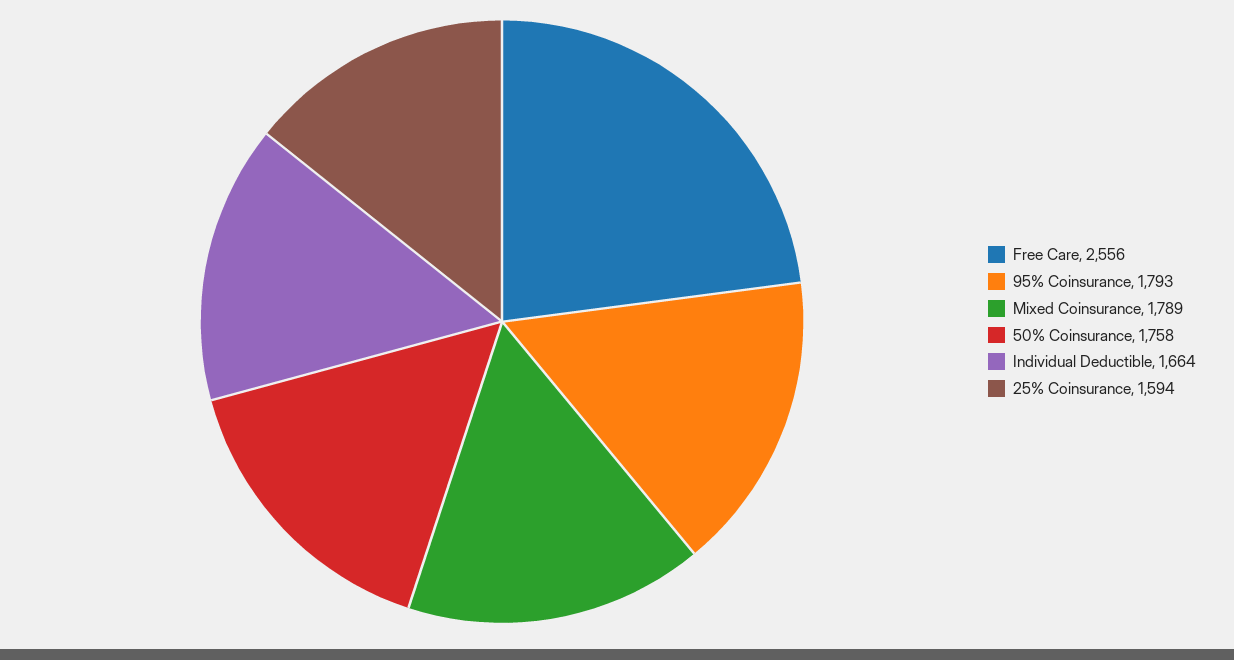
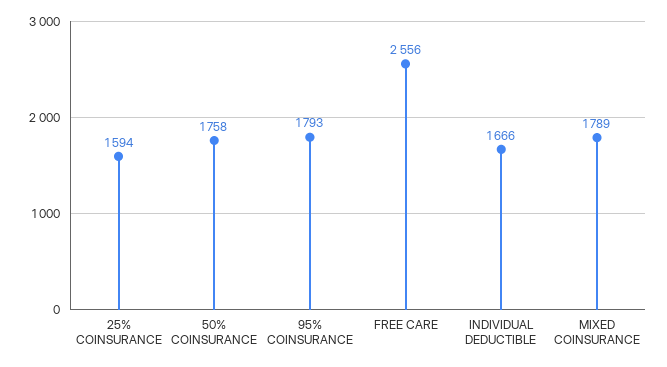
Individual Deductible: 1664 -> 1666

